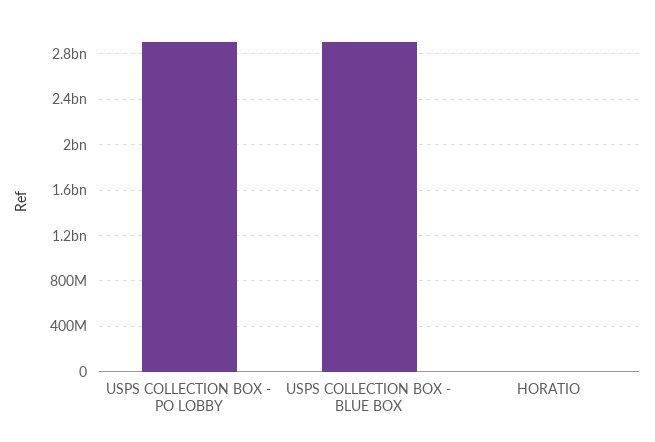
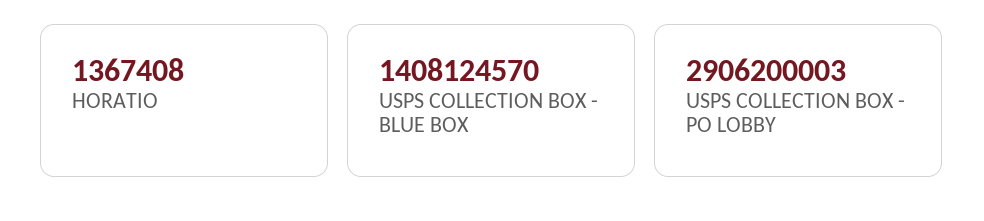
USPS COLLECTION BOX - BLUE BOX: 2900000000 -> 1408124570

